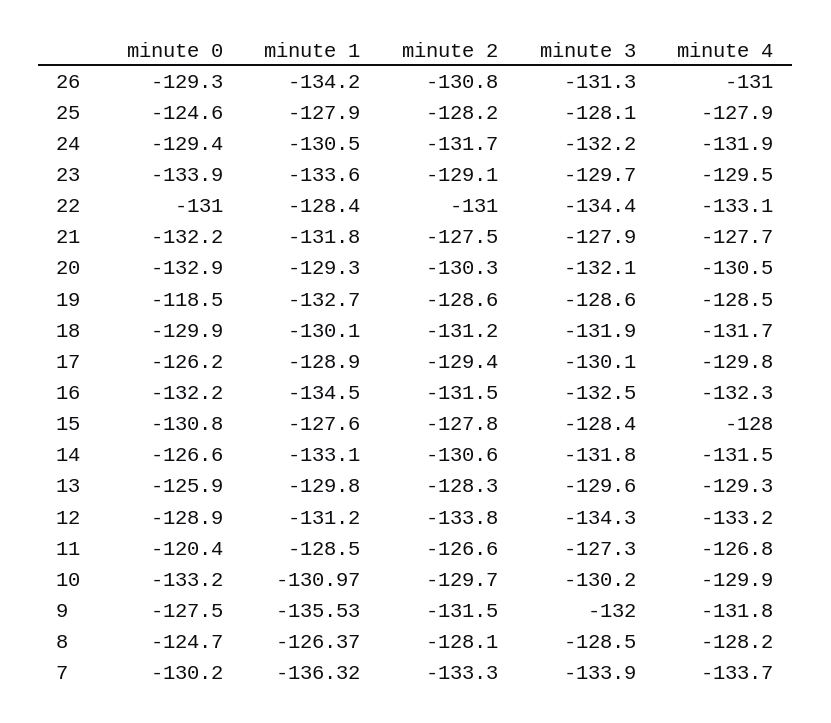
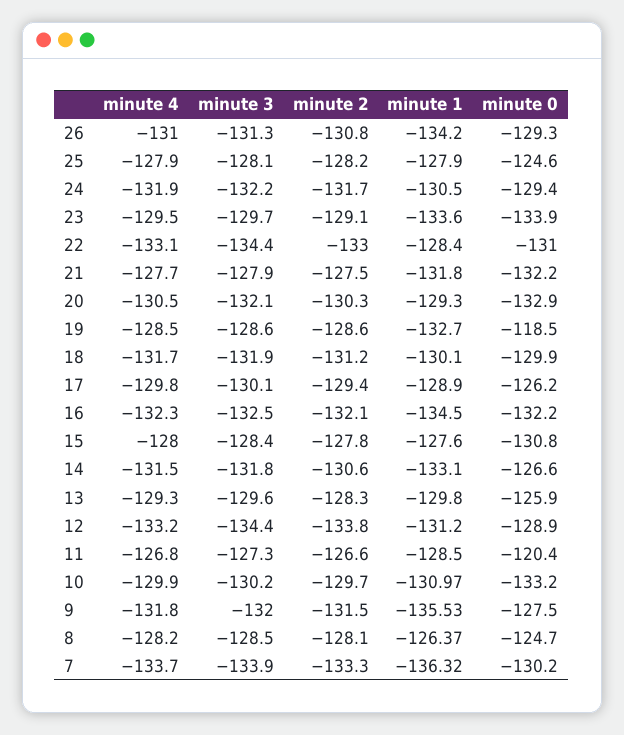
minute 2, 22: -131 -> -133
minute 2, 16: -131.5 -> -132.1
minute 3, 12: -134.3 -> -134.4

